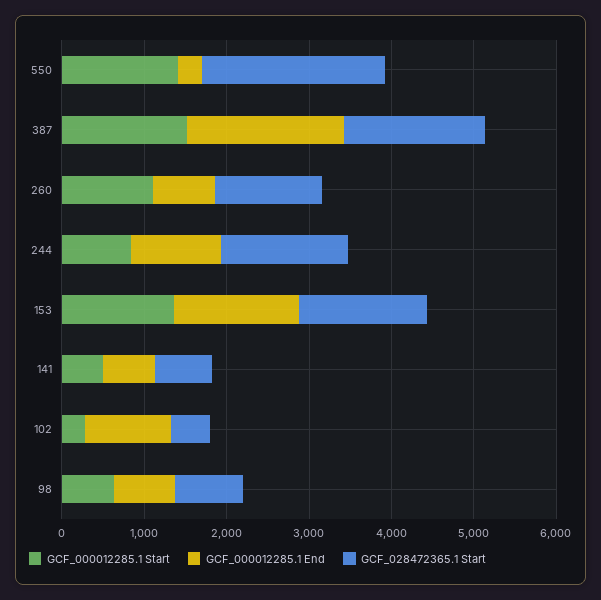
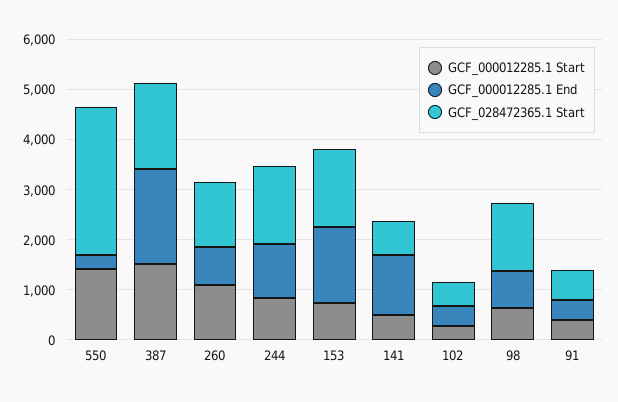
GCF_028472365.1 Start, 550: 2200 -> 3000
GCF_000012285.1 Start, 153: 1400 -> 800
GCF_000012285.1 End, 141: 600 -> 1200
GCF_000012285.1 End, 102: 1000 -> 400
GCF_028472365.1 Start, 98: 800 -> 1400
GCF_000012285.1 Start, 91: none -> 400
GCF_000012285.1 End, 91: none -> 400
GCF_028472365.1 Start, 91: none -> 600

